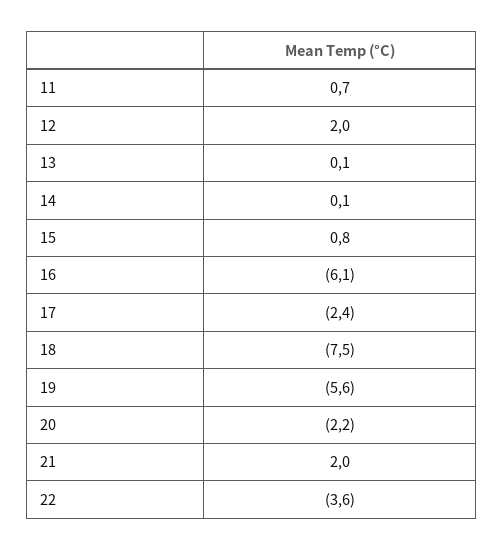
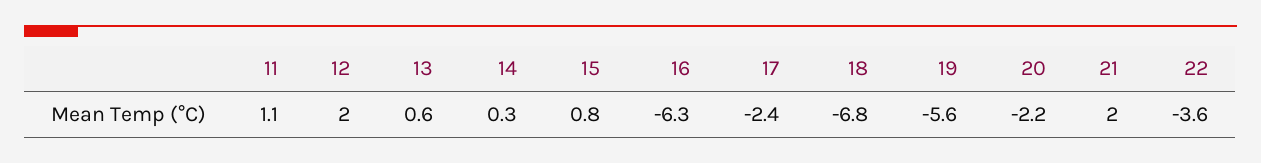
11: 0.7 -> 1.1
13: 0.1 -> 0.6
14: 0.1 -> 0.3
16: -6.1 -> -6.3
18: -7.5 -> -6.8

